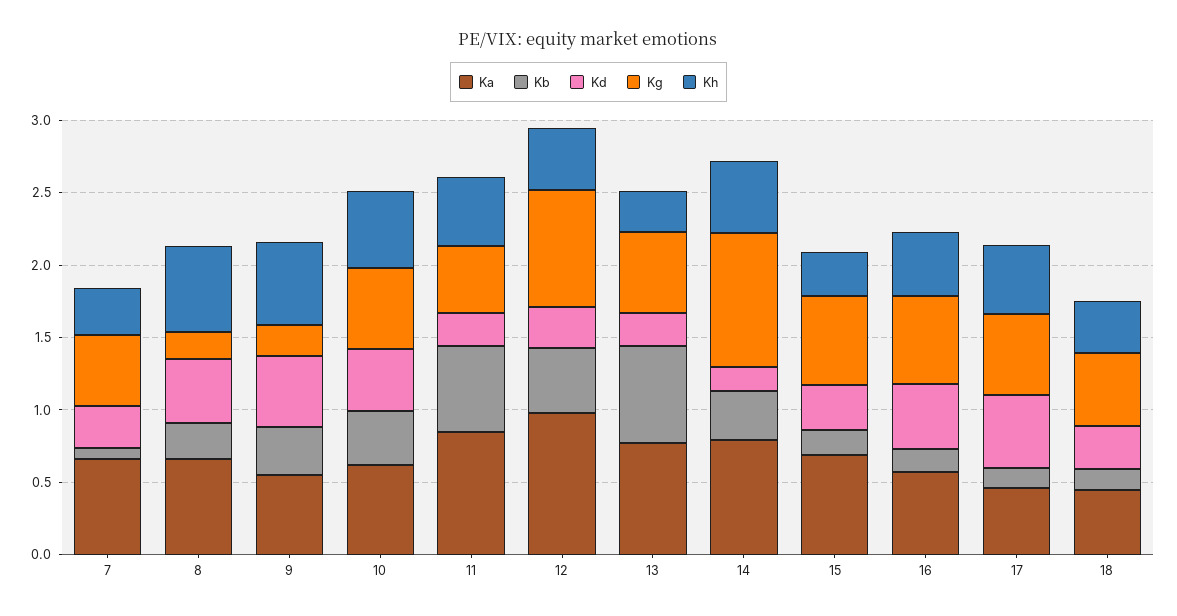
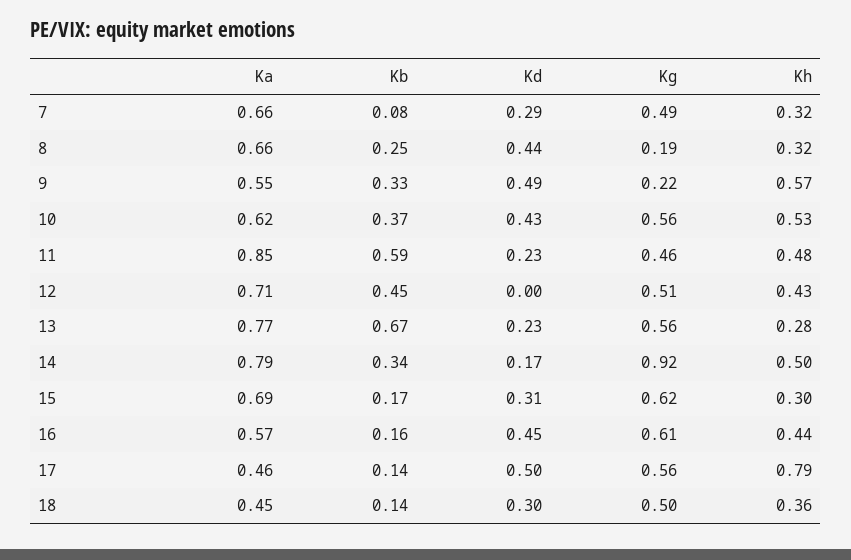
Kh, 8: 0.6 -> 0.32
Ka, 12: 1 -> 0.71
Kd, 12: 0.3 -> 0
Kg, 12: 0.8 -> 0.51
Kh, 17: 0.5 -> 0.79

